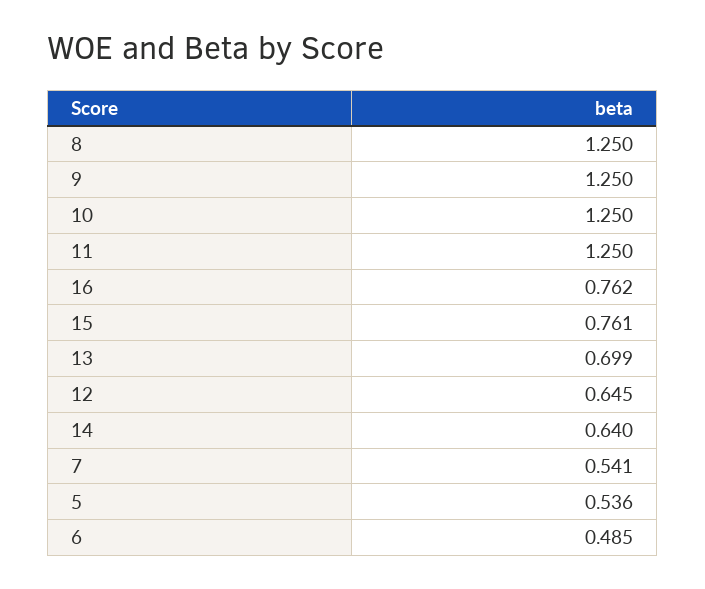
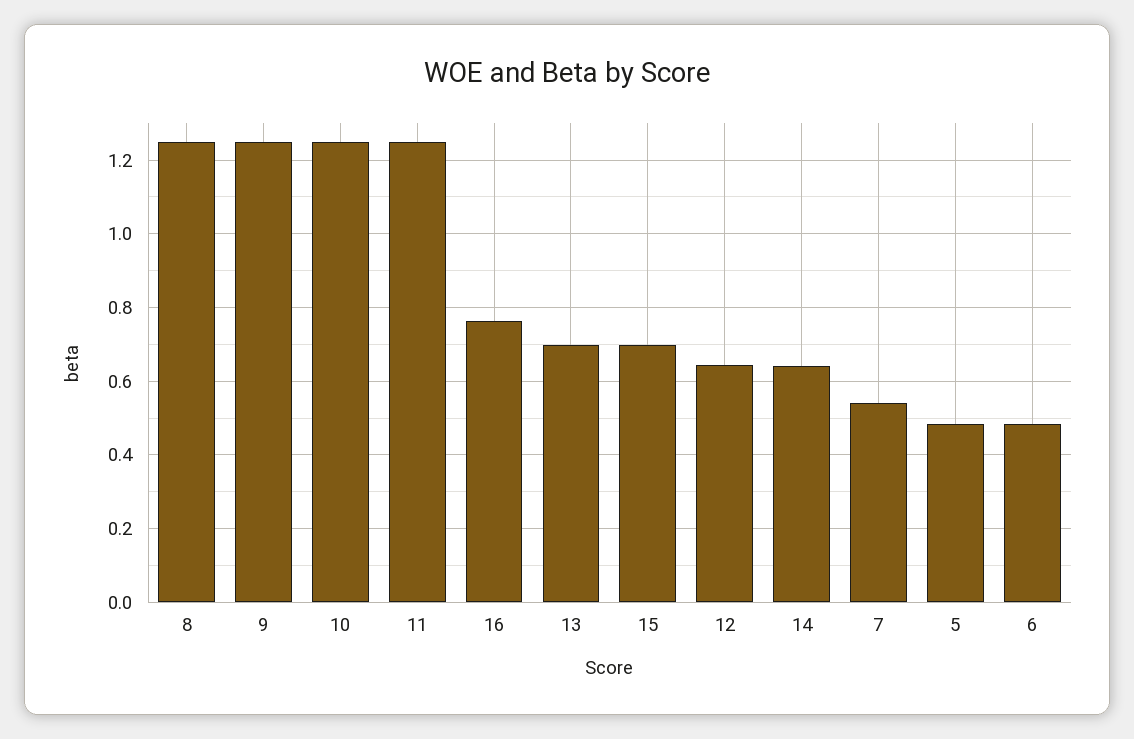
15: 0.761 -> 0.7
5: 0.536 -> 0.48

